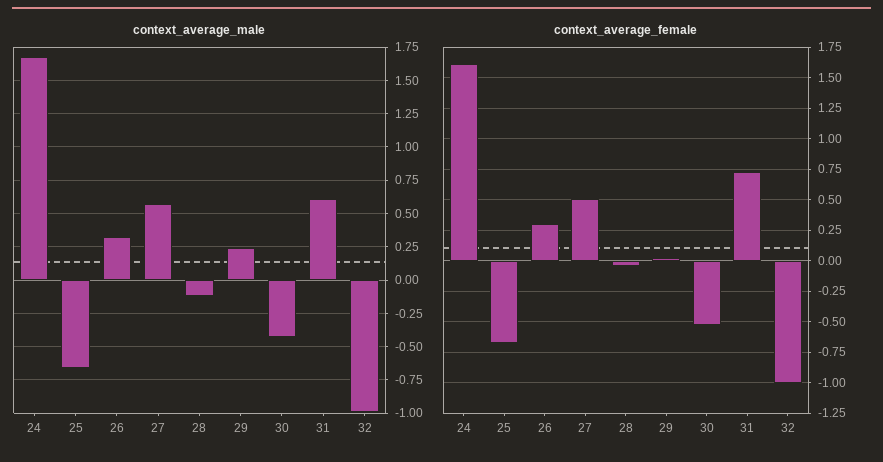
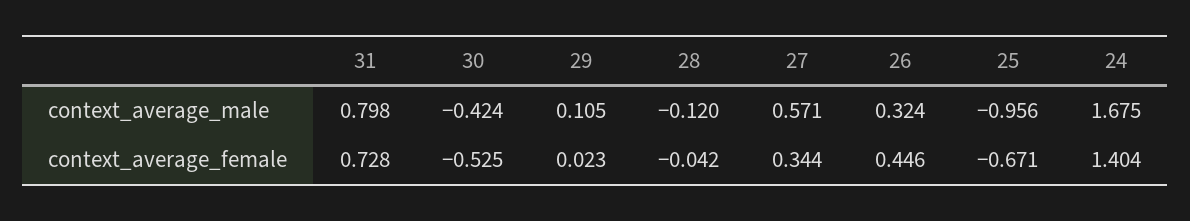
context_average_male, 25: -0.65 -> -0.956
context_average_male, 29: 0.25 -> 0.105
context_average_male, 31: 0.6 -> 0.798
context_average_male, 32: -1 -> none
context_average_female, 24: 1.6 -> 1.404
context_average_female, 26: 0.3 -> 0.446
context_average_female, 27: 0.5 -> 0.344
context_average_female, 32: -1 -> none

